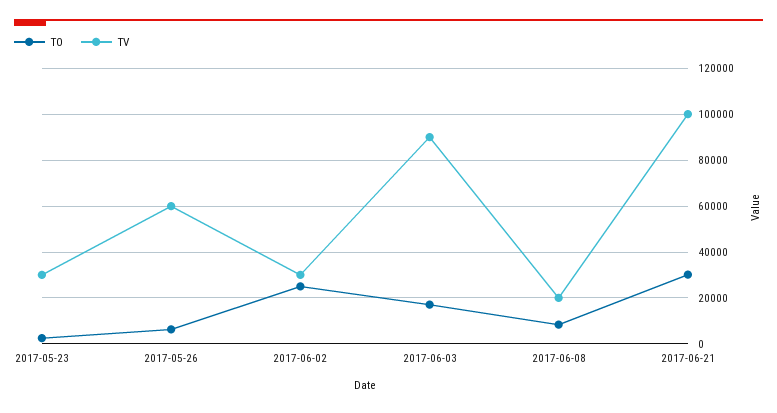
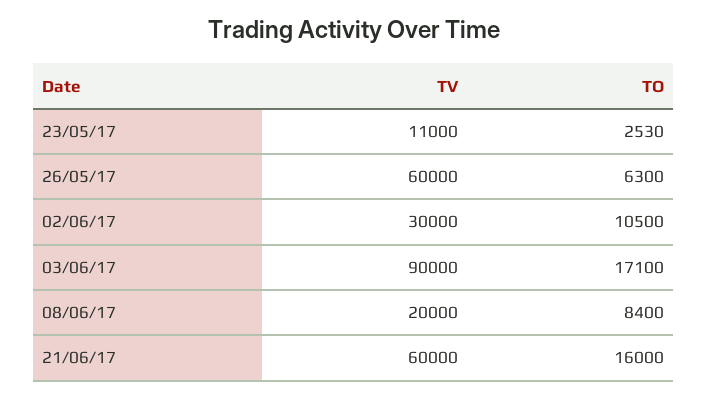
TV, 2017-05-23: 30000 -> 11000
TO, 2017-06-02: 25000 -> 10500
TO, 2017-06-21: 30000 -> 16000
TV, 2017-06-21: 100000 -> 60000

